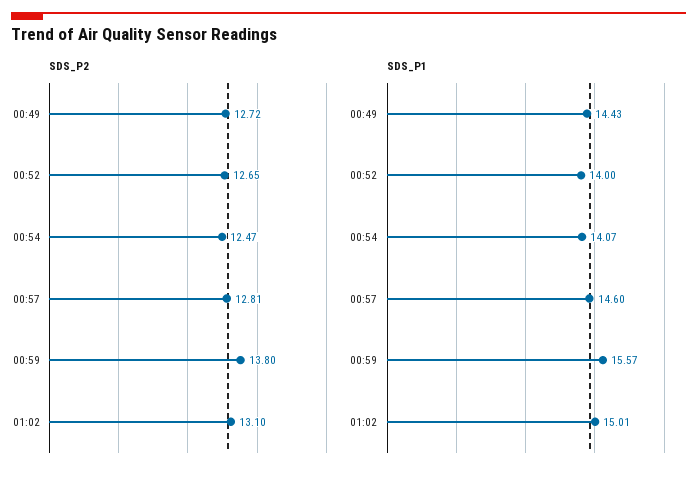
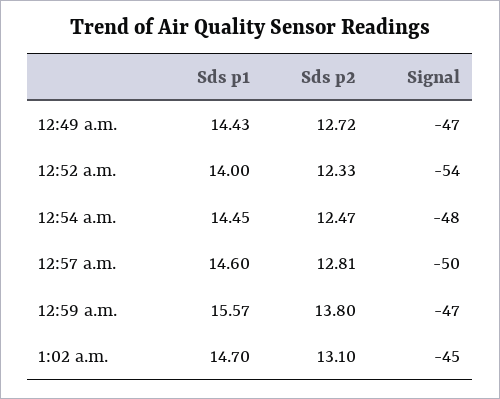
SDS_P2, 00:52: 12.65 -> 12.33
SDS_P1, 00:54: 14.07 -> 14.45
SDS_P1, 01:02: 15.01 -> 14.7
Signal, 00:49: none -> -47
Signal, 00:52: none -> -54
Signal, 00:54: none -> -48
Signal, 00:57: none -> -50
Signal, 00:59: none -> -47
Signal, 01:02: none -> -45

